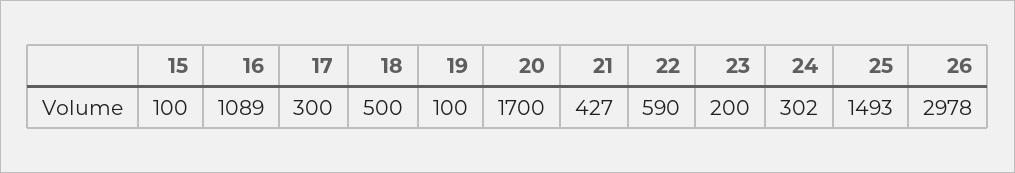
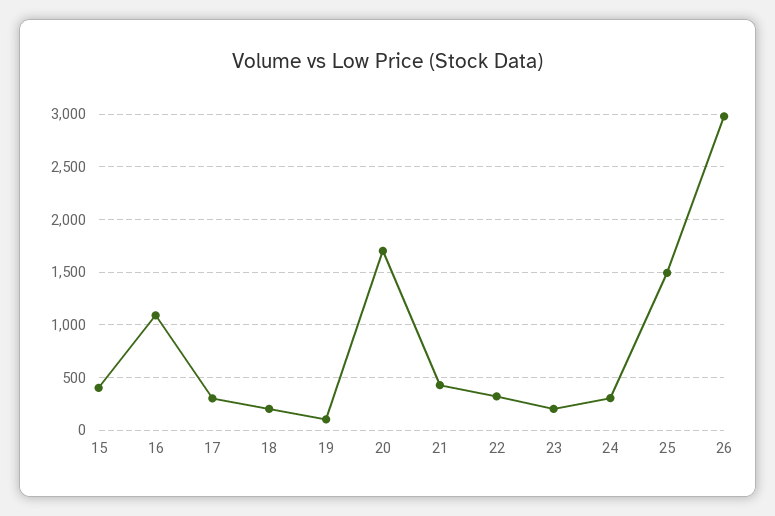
15: 100 -> 400
18: 500 -> 200
22: 590 -> 300

